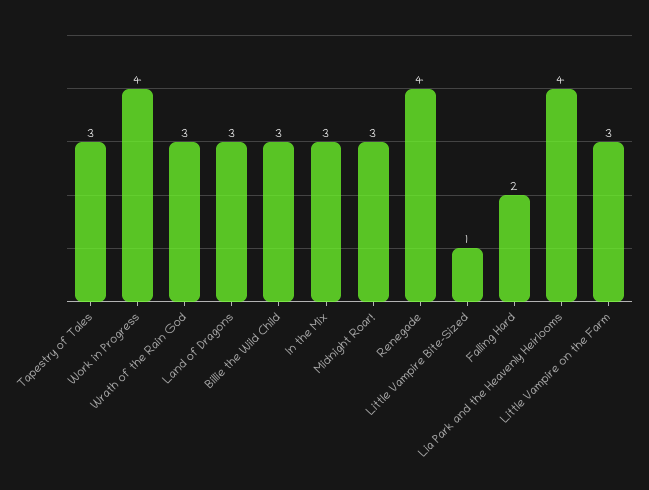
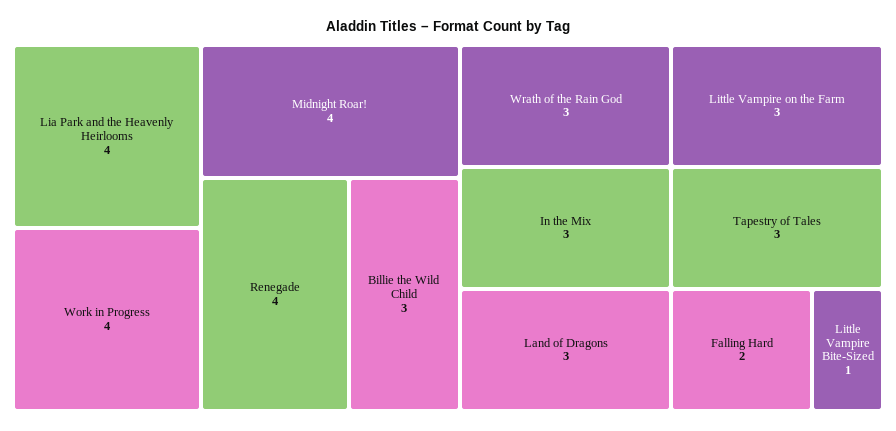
Midnight Roar!: 3 -> 4

